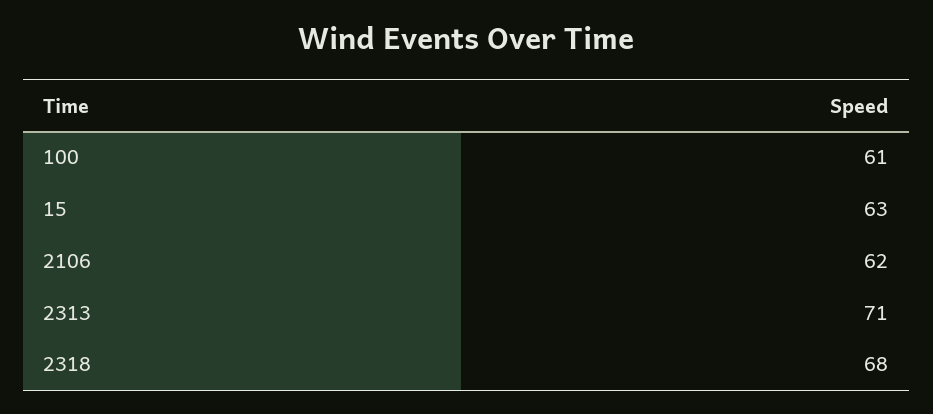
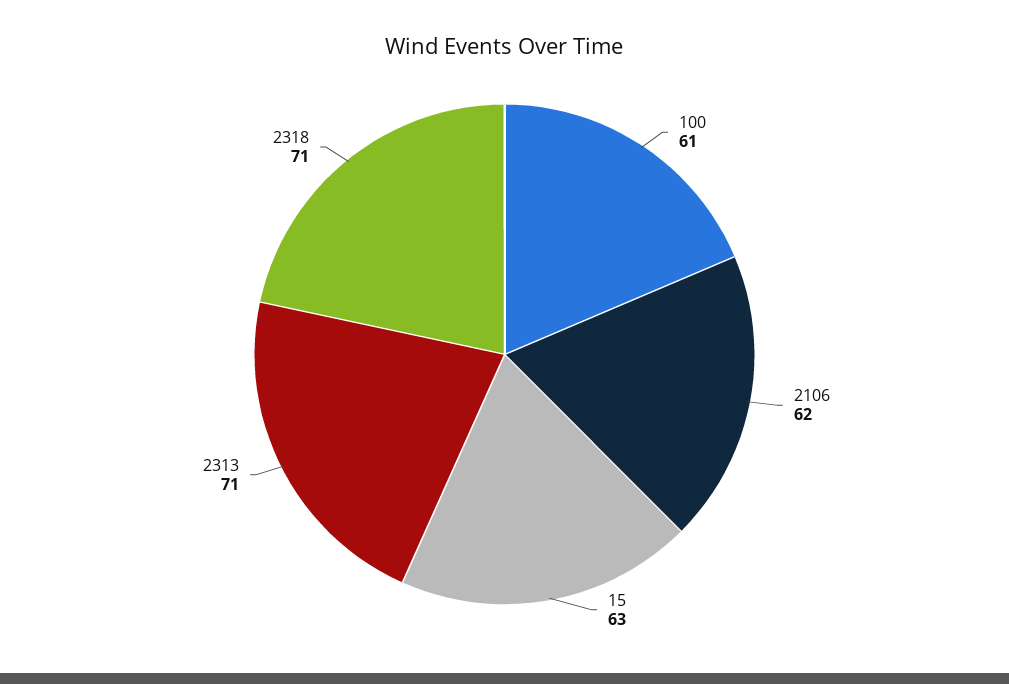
2318: 68 -> 71

